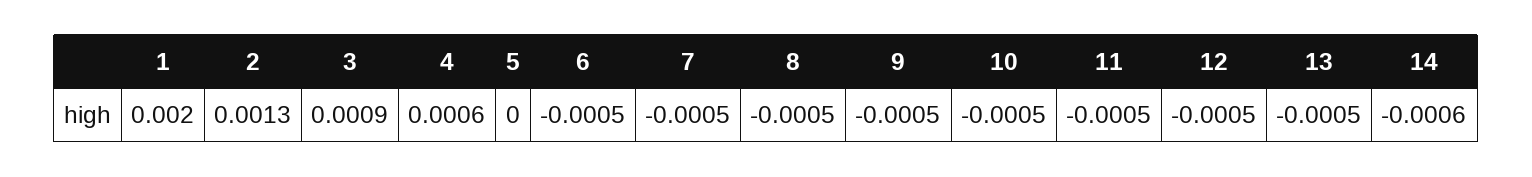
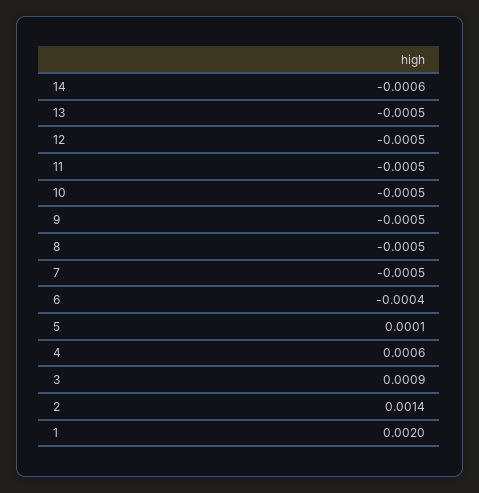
2: 0.0013 -> 0.0014
5: 0 -> 0.0001
6: -0.0005 -> -0.0004

